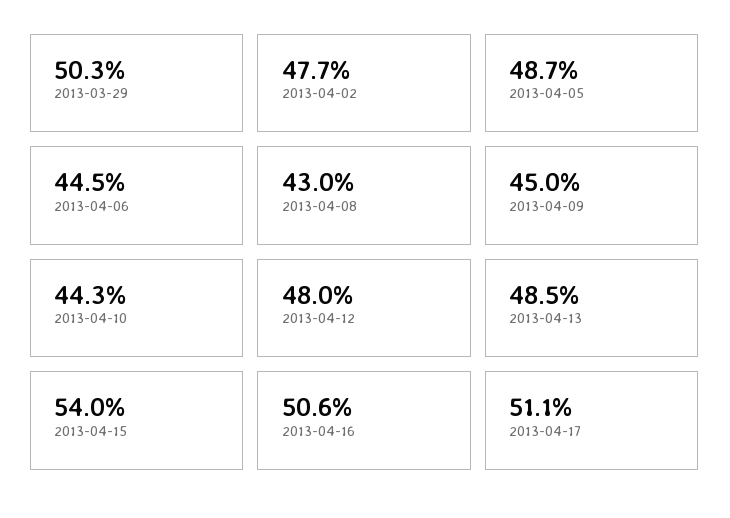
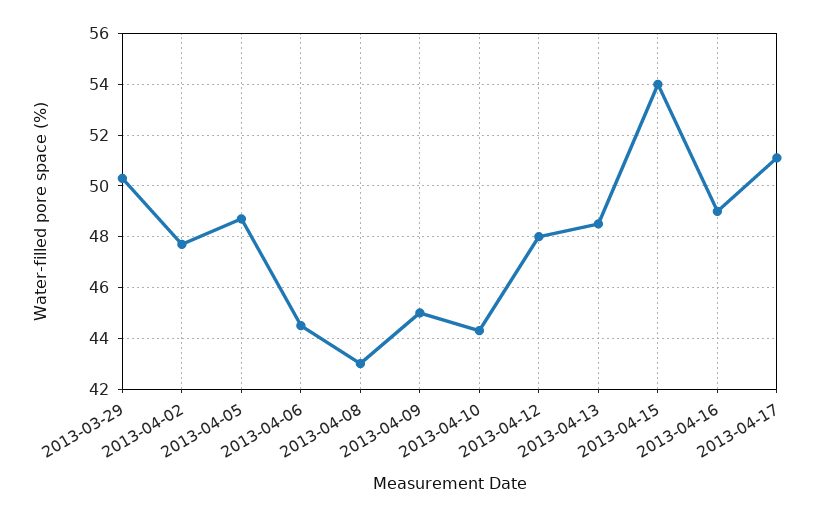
2013-04-16: 50.6 -> 49

